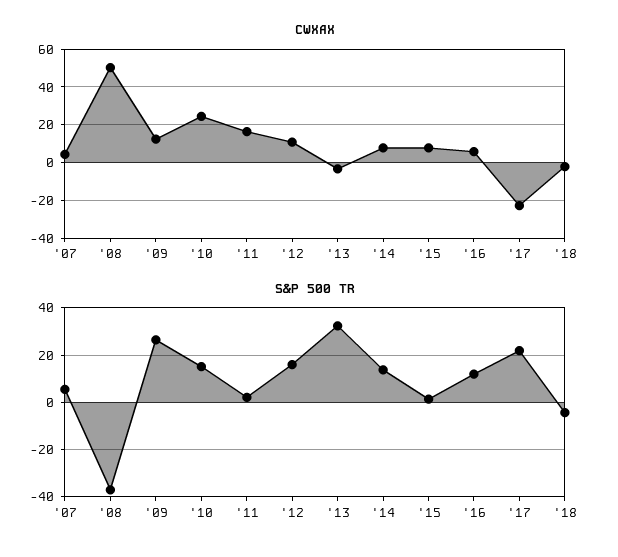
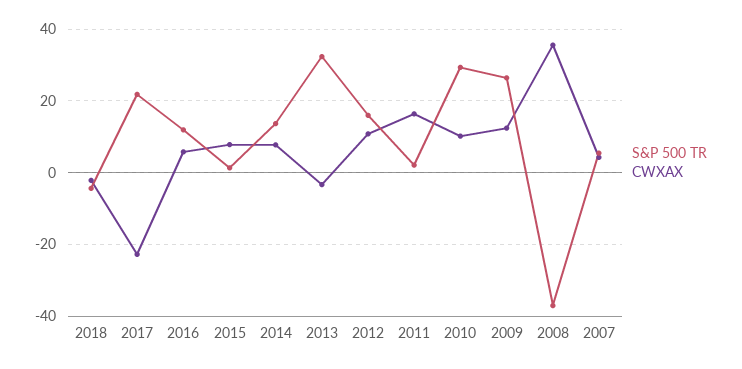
CWXAX, '08: 50 -> 36
CWXAX, '10: 25 -> 10
S&P 500 TR, '10: 15 -> 30

